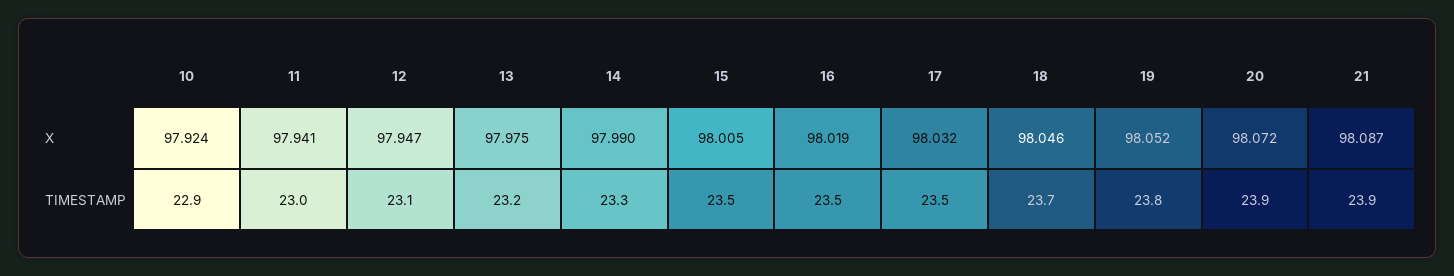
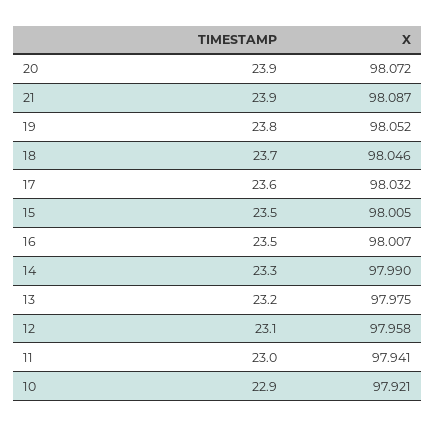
10, X: 97.924 -> 97.921
12, X: 97.947 -> 97.958
16, X: 98.019 -> 98.007
17, TIMESTAMP: 23.5 -> 23.6

